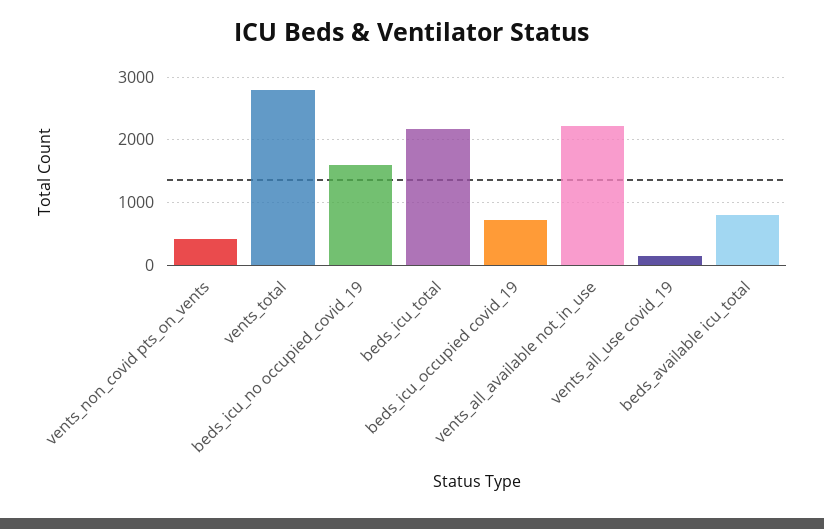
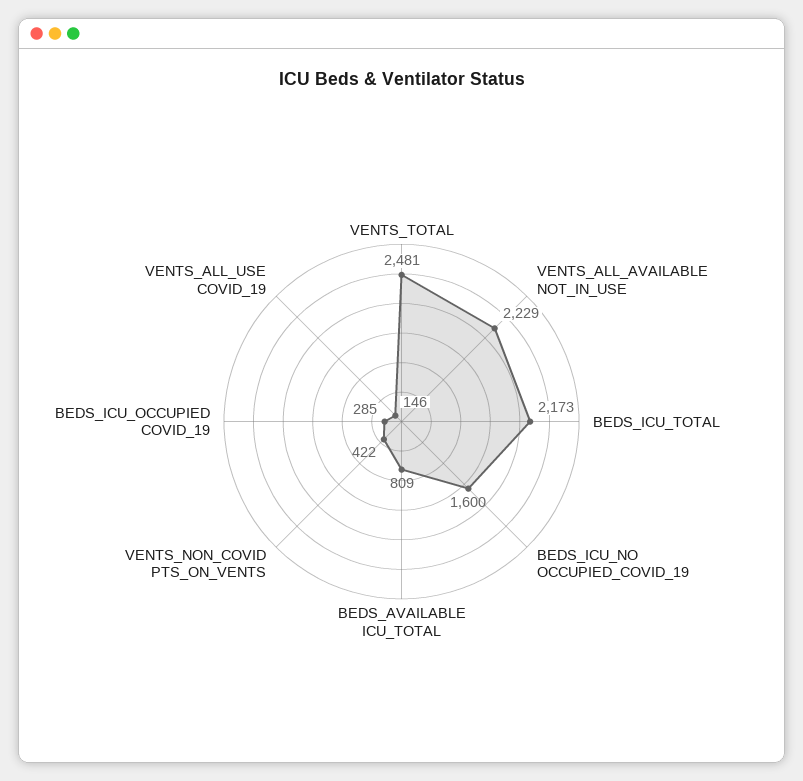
vents_total: 2800 -> 2481
beds_icu_occupied covid_19: 700 -> 285

